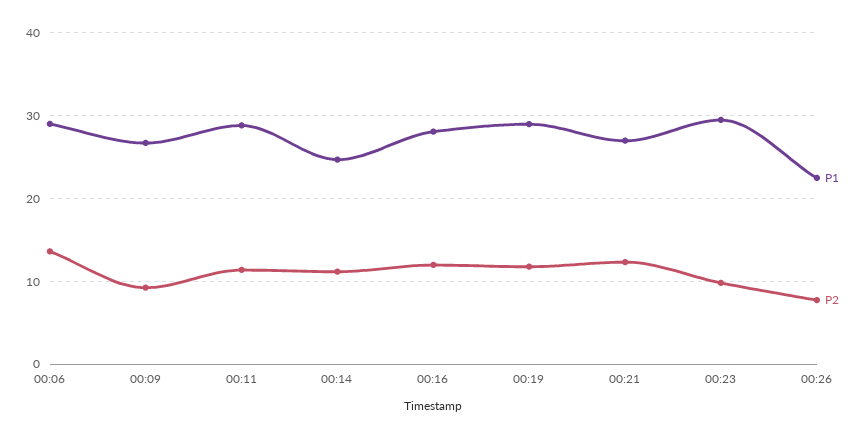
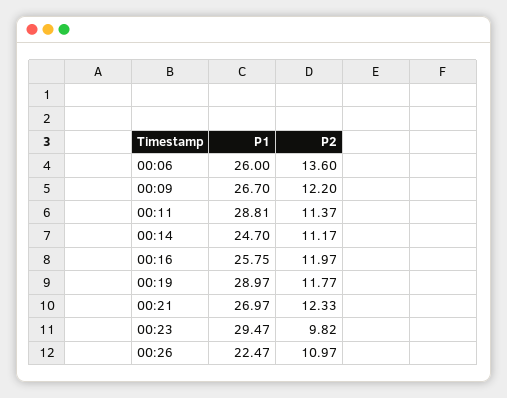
P1, 00:06: 29 -> 26
P2, 00:09: 9 -> 12.2
P1, 00:16: 28 -> 25.75
P2, 00:26: 8 -> 10.97

